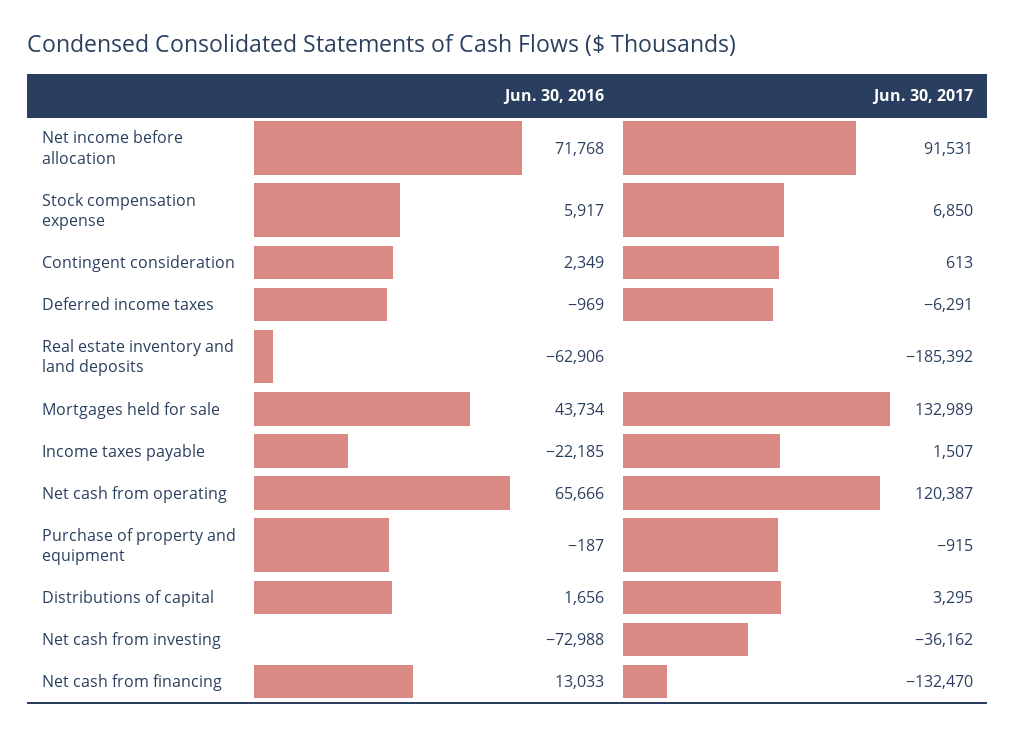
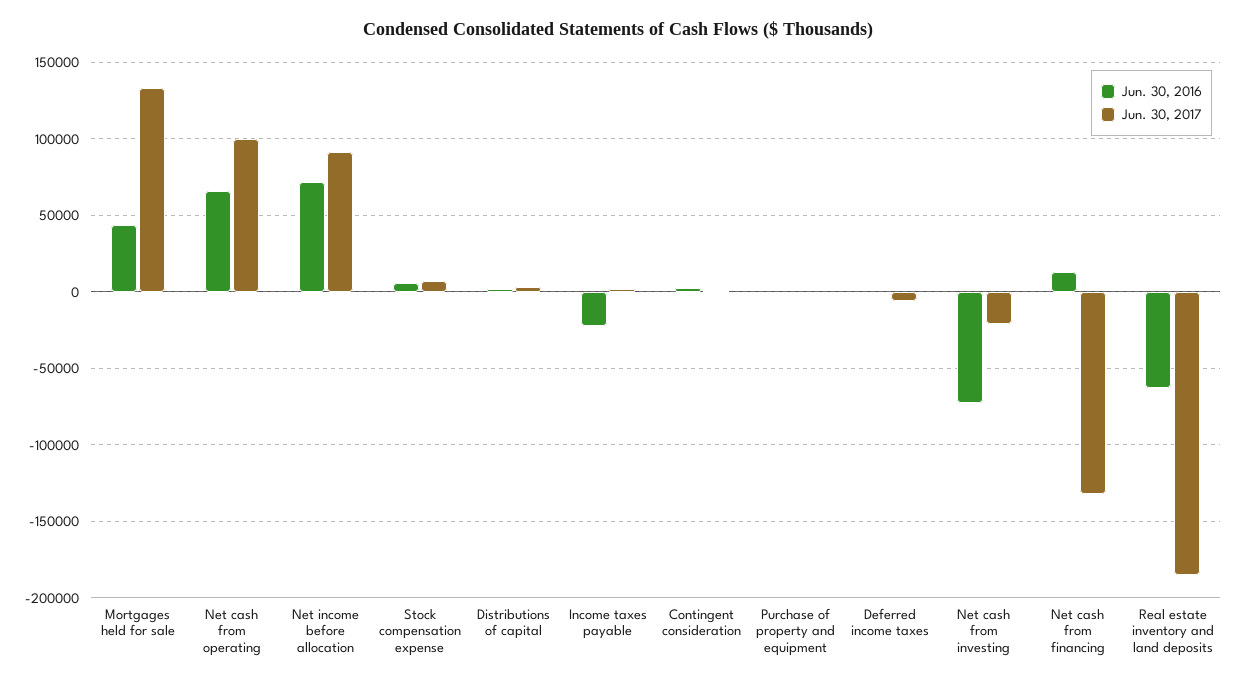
Jun. 30, 2017, Net cash from operating: 120387 -> 100000
Jun. 30, 2017, Net cash from investing: -36162 -> -20000

